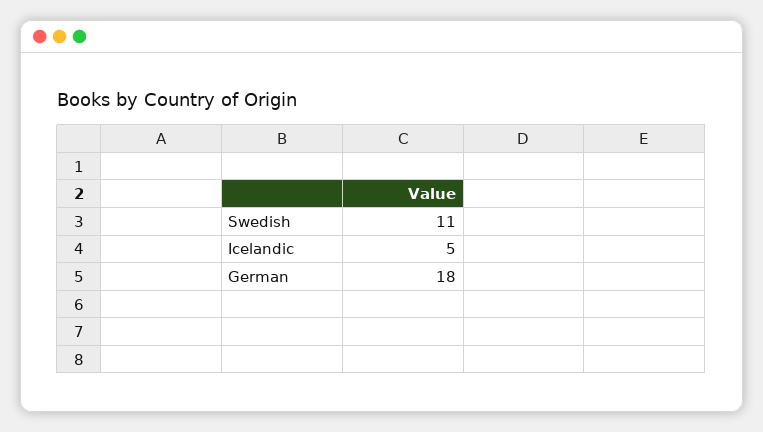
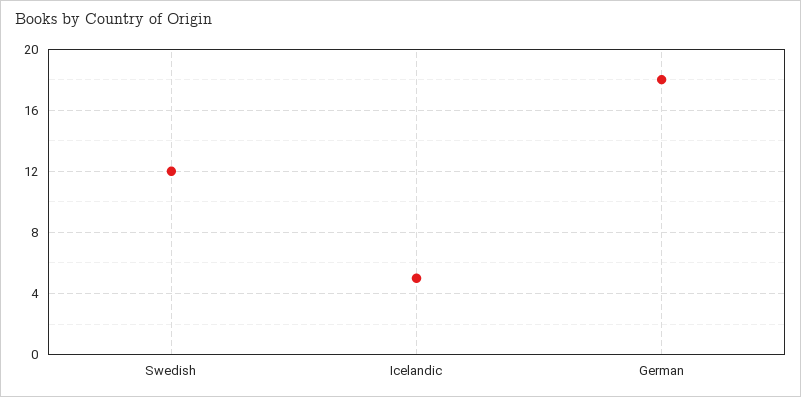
Swedish: 11 -> 12

